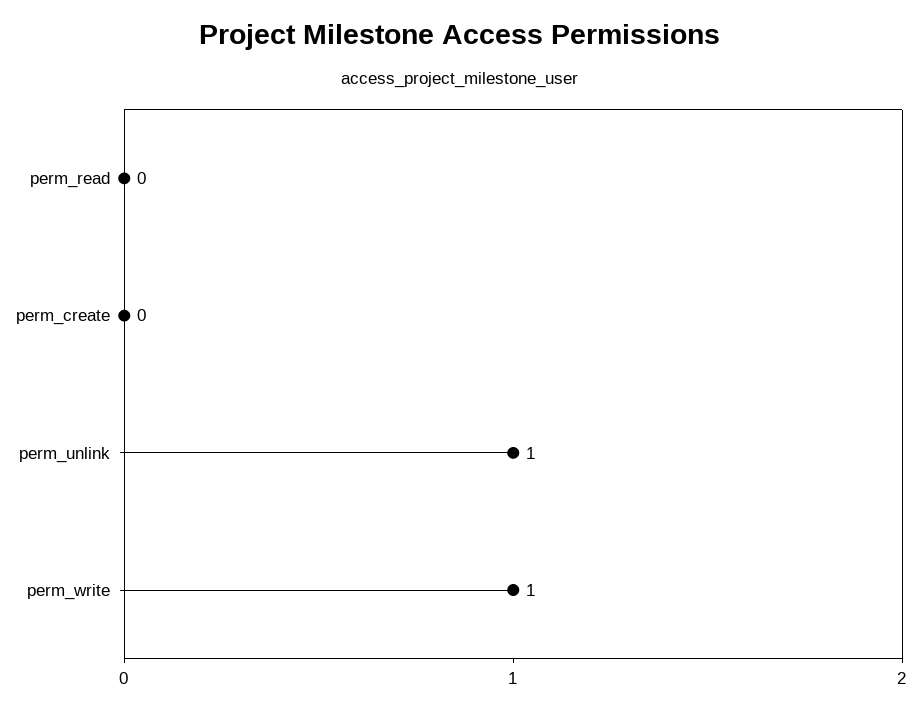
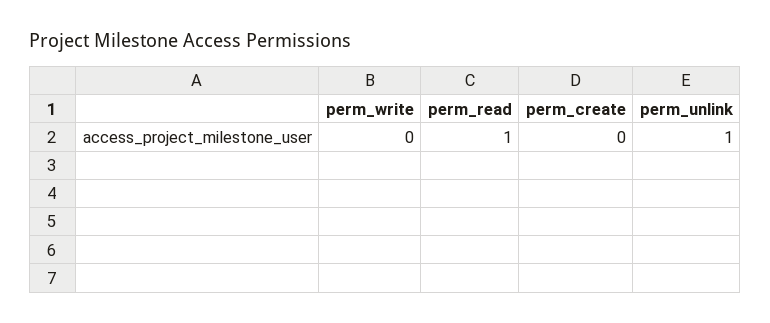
perm_read: 0 -> 1
perm_write: 1 -> 0

